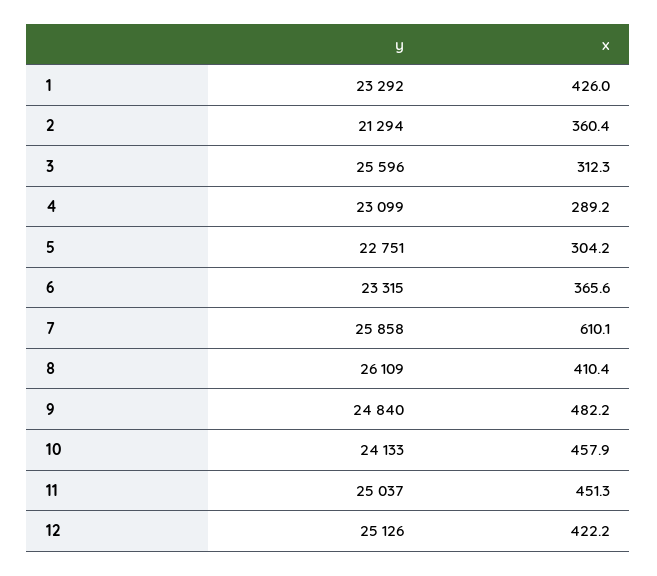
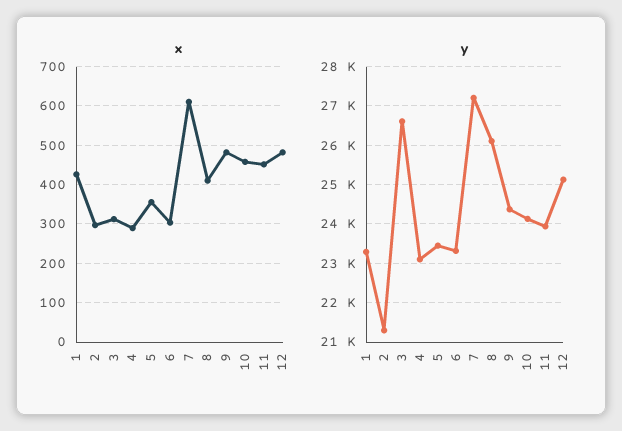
x, 2: 360.4 -> 300
y, 3: 25596 -> 26600
y, 5: 22751 -> 23400
x, 5: 304.2 -> 360
x, 6: 365.6 -> 300
y, 7: 25858 -> 27200
y, 9: 24840 -> 24400
y, 11: 25037 -> 24000
x, 12: 422.2 -> 480

